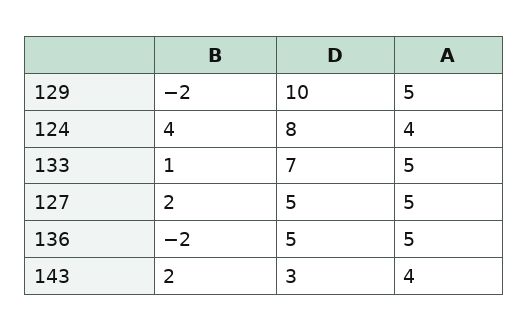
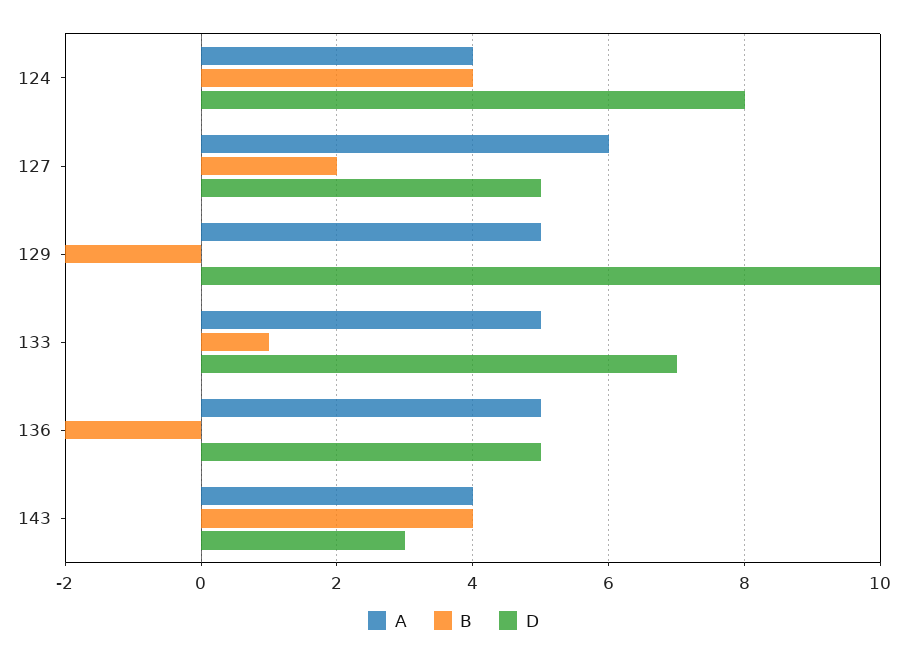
A, 127: 5 -> 6
B, 143: 2 -> 4

